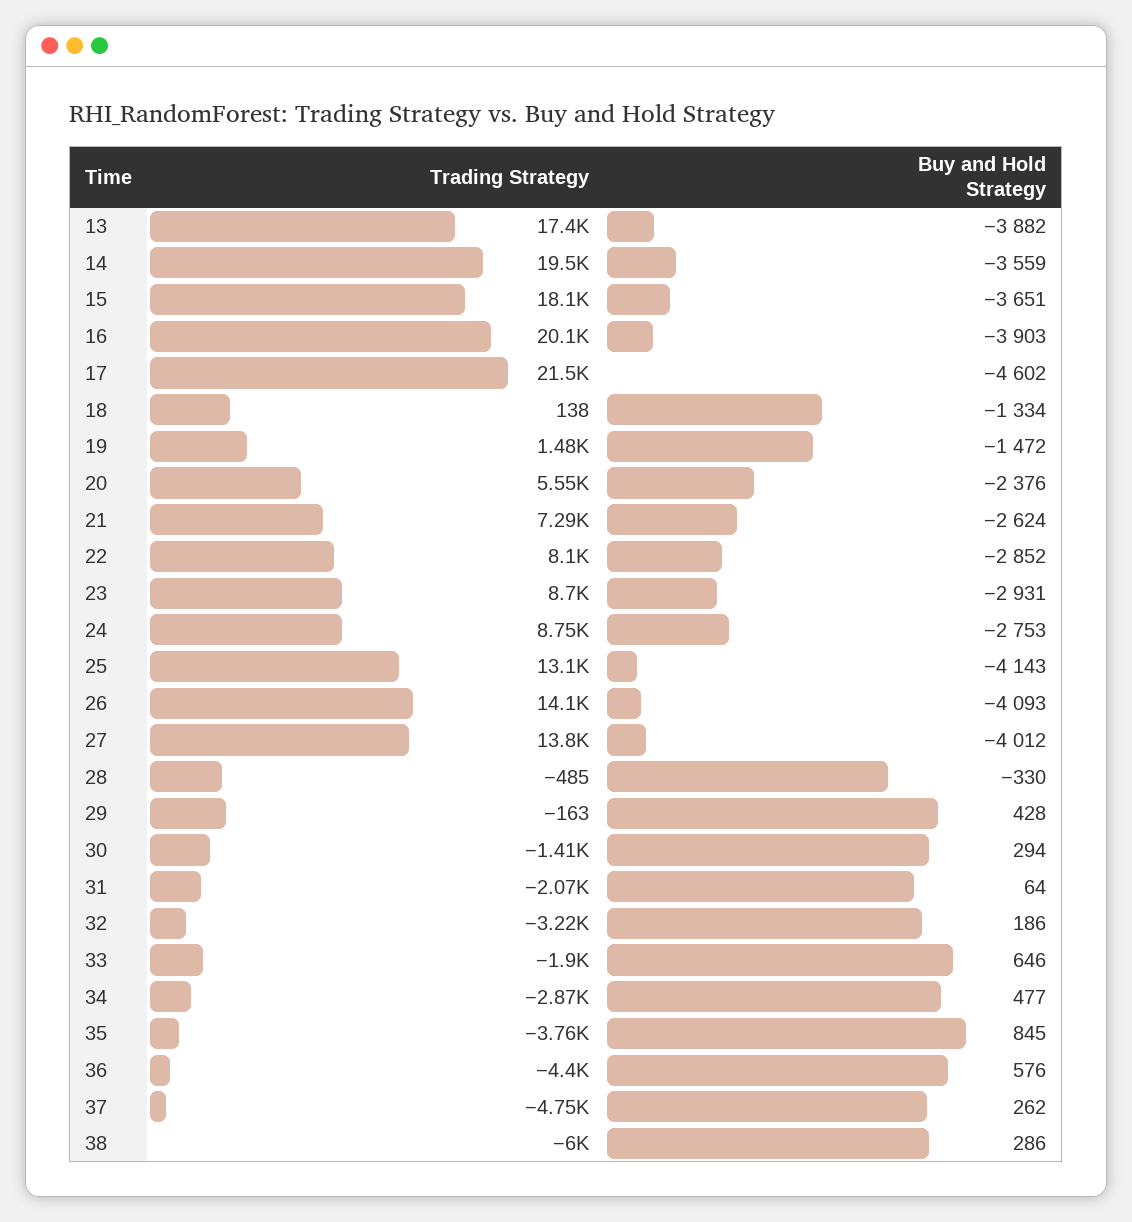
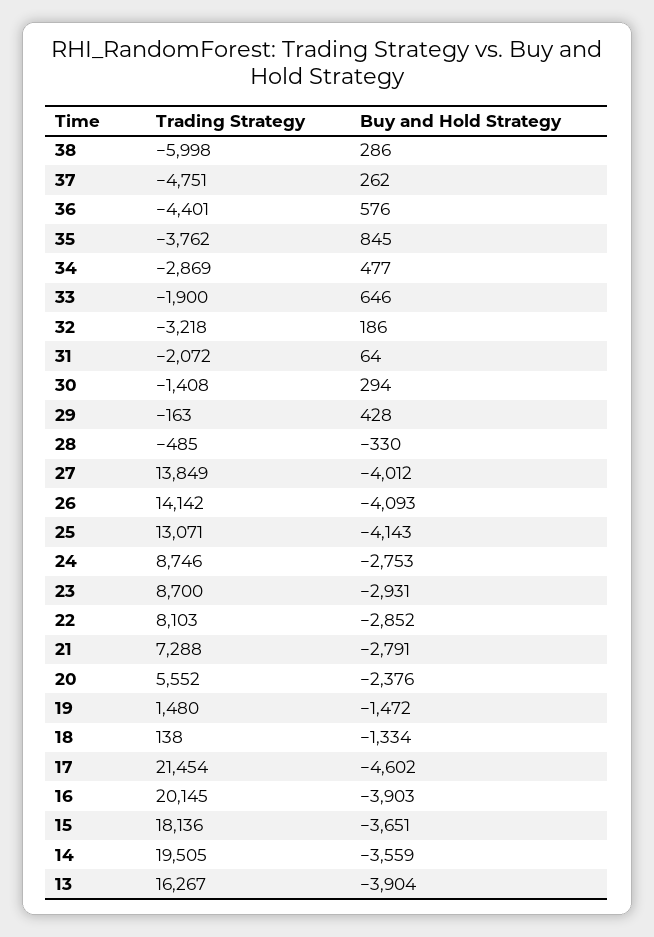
Trading Strategy, 13: 17400 -> 16267
Buy and Hold Strategy, 13: -3882 -> -3904
Buy and Hold Strategy, 21: -2624 -> -2791

